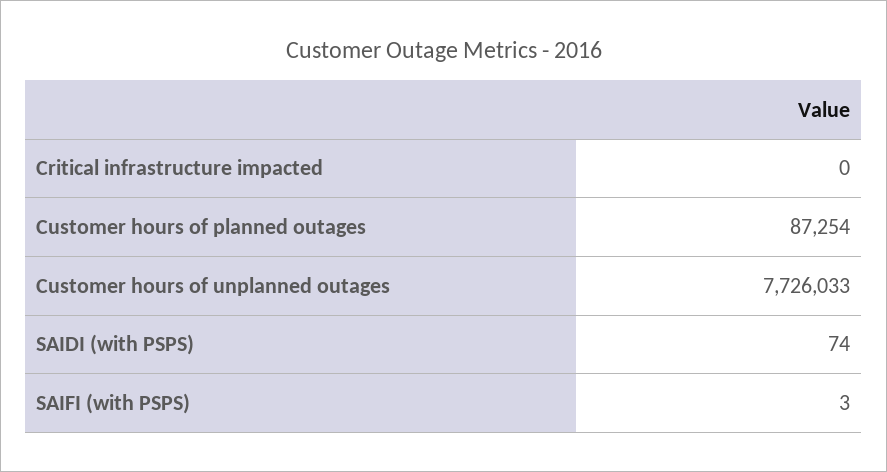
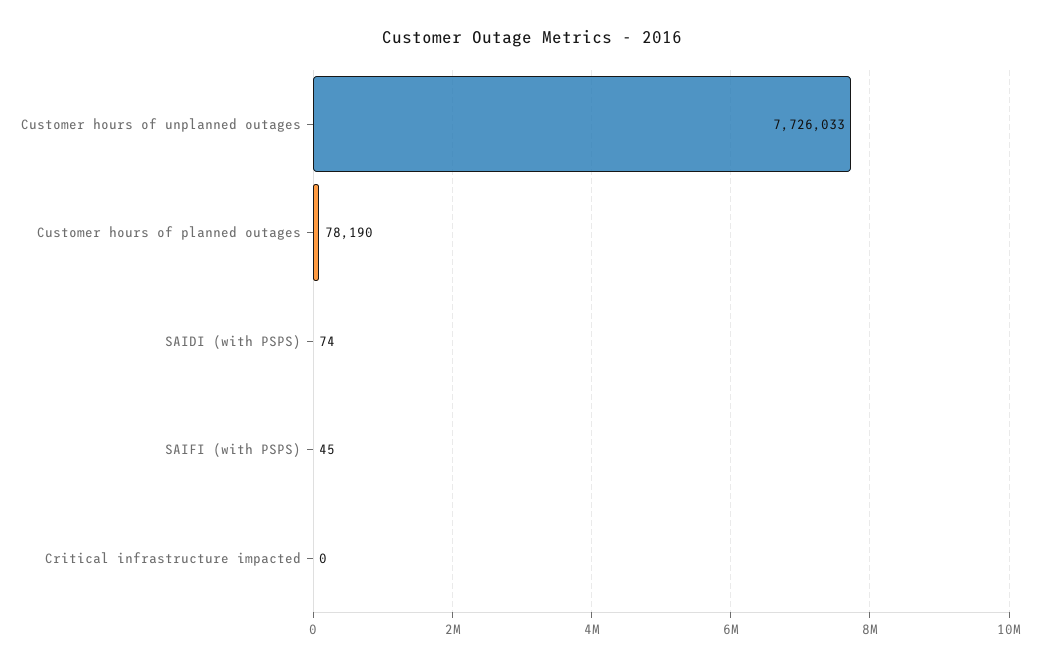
Customer hours of planned outages: 87254 -> 78190
SAIFI (with PSPS): 3 -> 45

